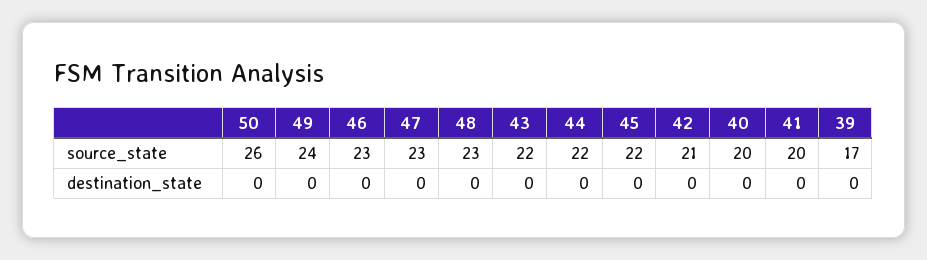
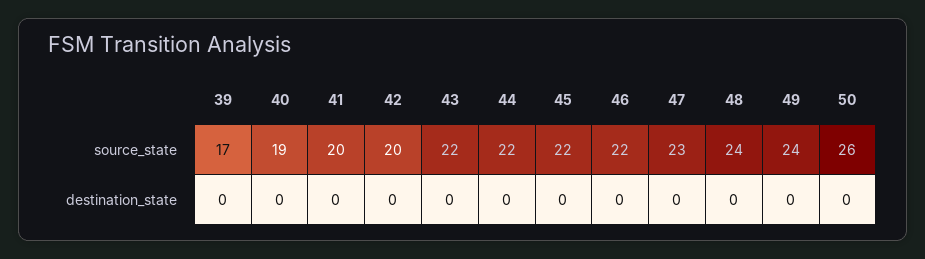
46, source_state: 23 -> 22
48, source_state: 23 -> 24
42, source_state: 21 -> 20
40, source_state: 20 -> 19

